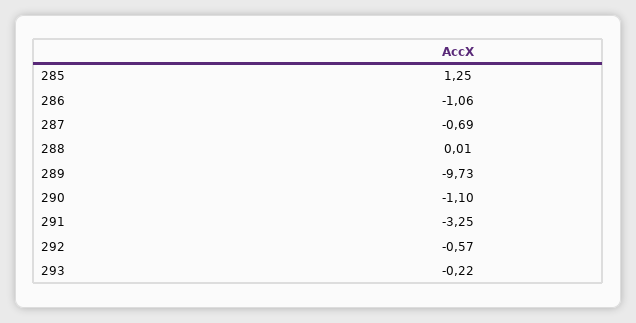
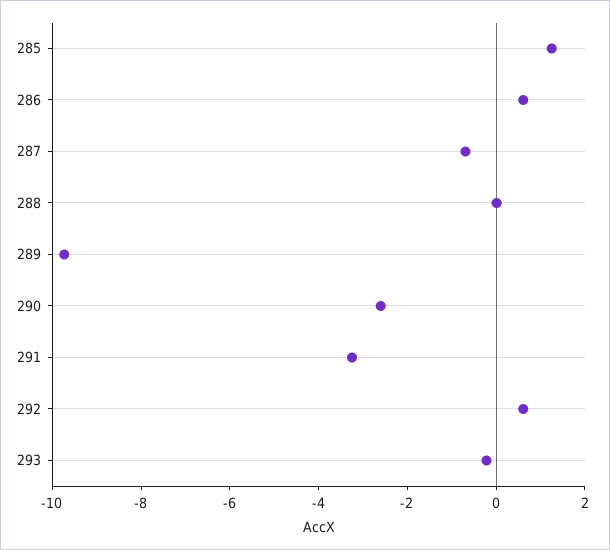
286: -1.06 -> 0.5
290: -1.1 -> -2.5
292: -0.57 -> 0.5

